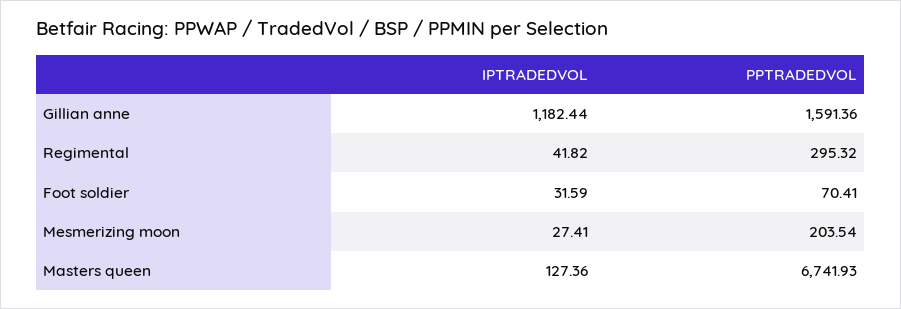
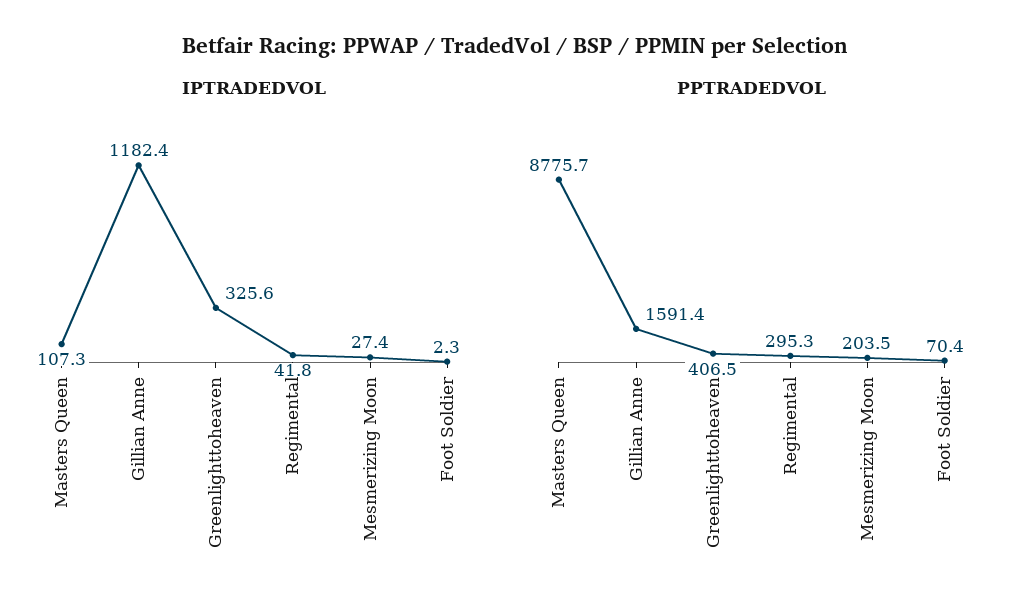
IPTRADEDVOL, Foot soldier: 31.59 -> 2.3
IPTRADEDVOL, Masters queen: 127.36 -> 107.3
PPTRADEDVOL, Masters queen: 6741.93 -> 8775.7
IPTRADEDVOL, Greenlighttoheaven: none -> 325.6
PPTRADEDVOL, Greenlighttoheaven: none -> 406.5

